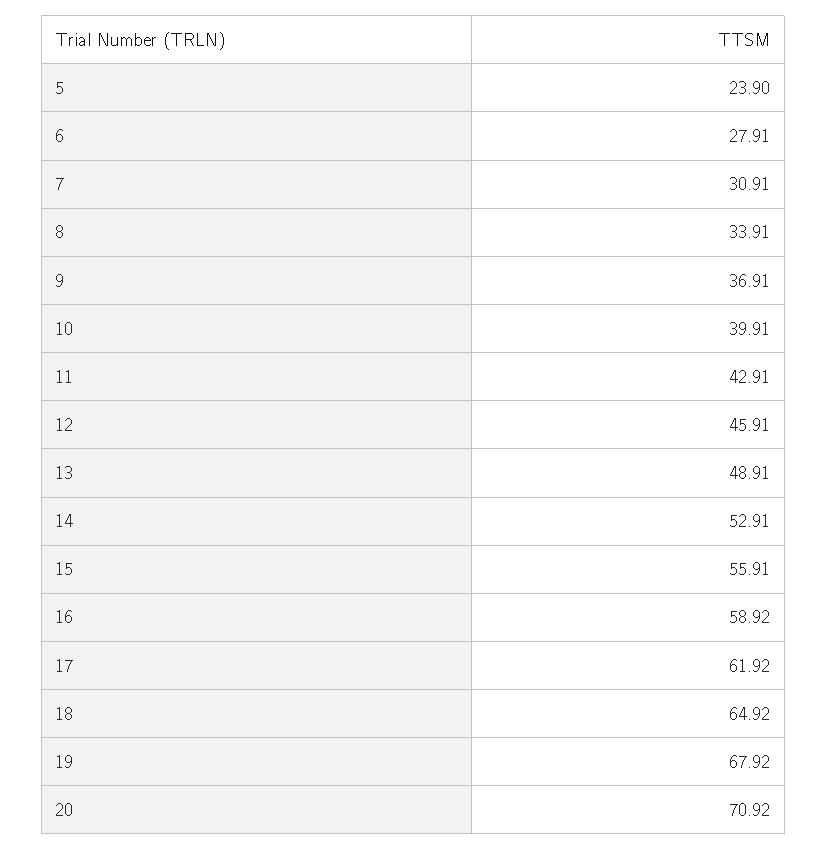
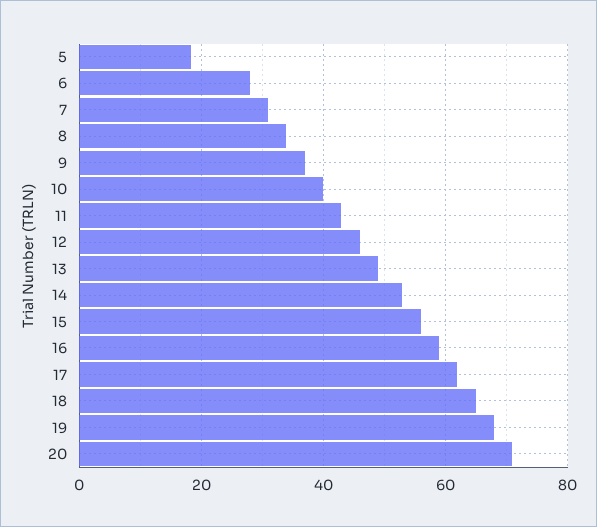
5: 23.9 -> 18

